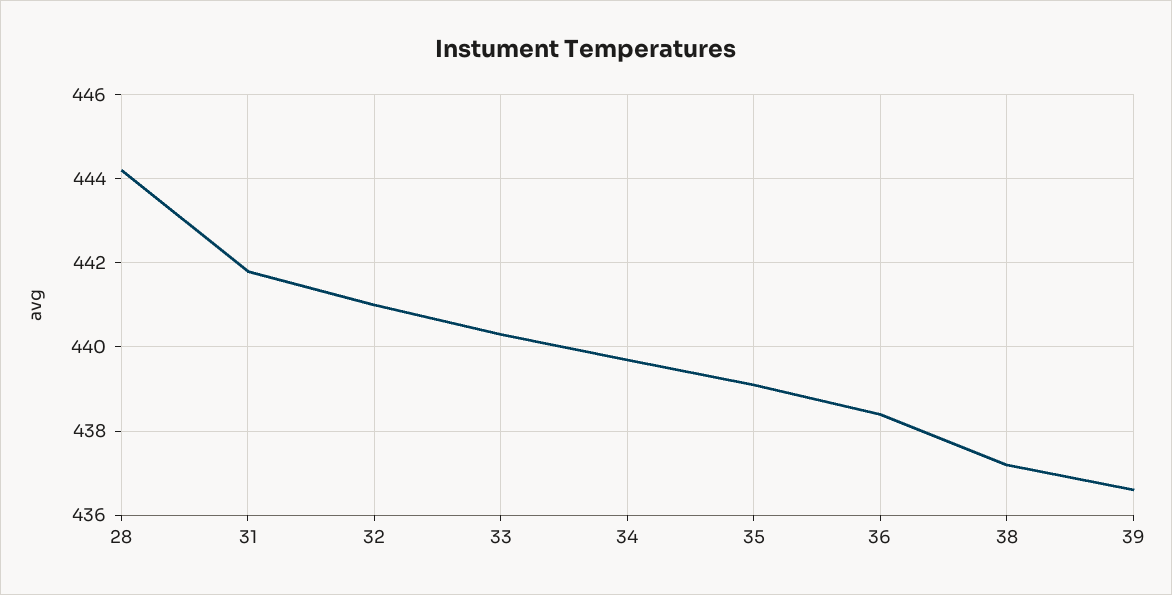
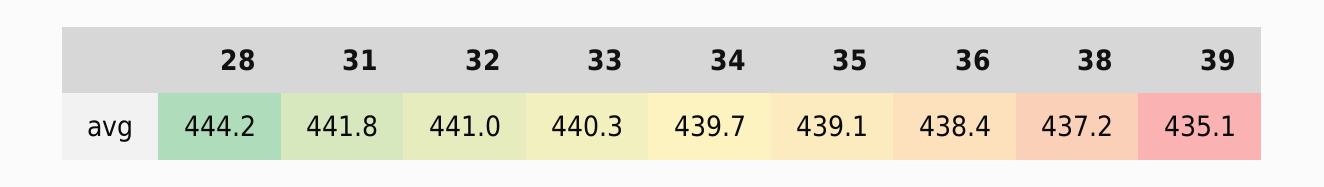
39: 436.5 -> 435.1

